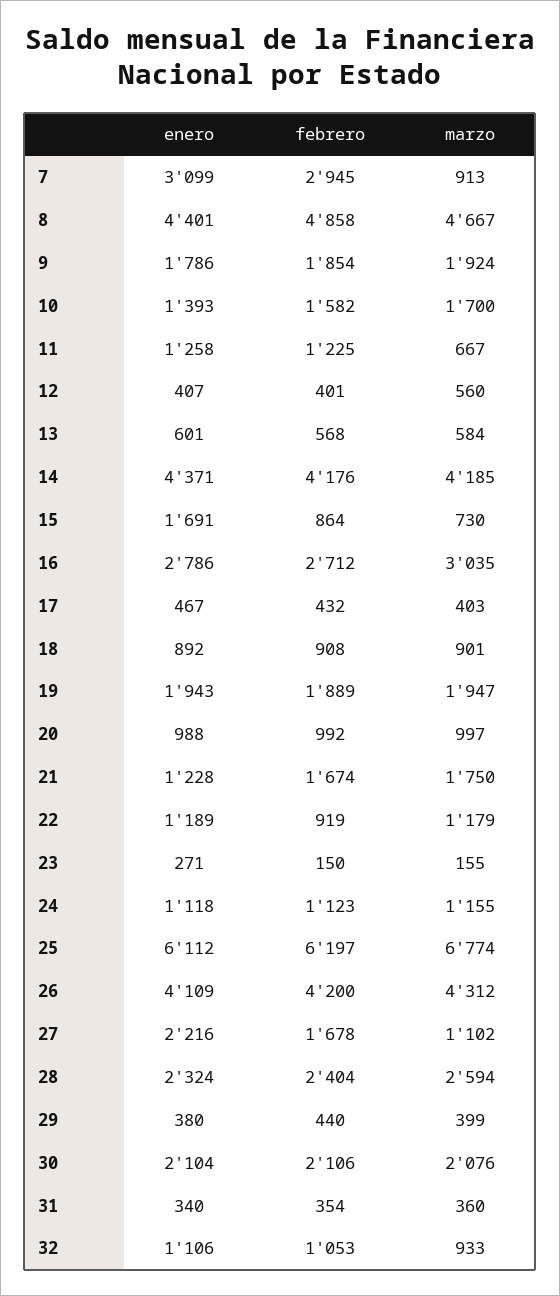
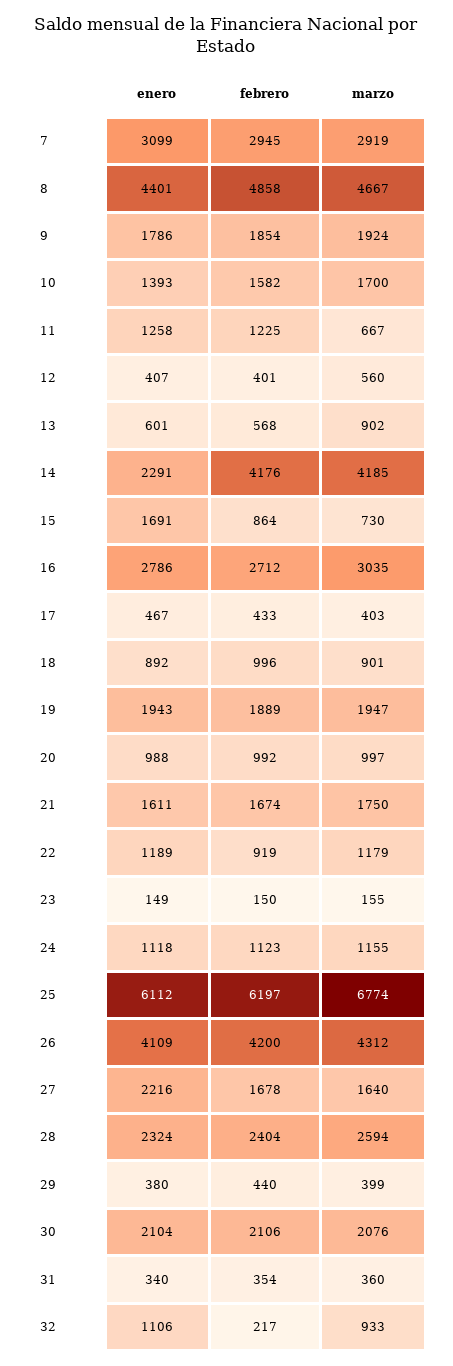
marzo, 7: 913 -> 2919
marzo, 13: 584 -> 902
enero, 14: 4371 -> 2291
febrero, 17: 432 -> 433
febrero, 18: 908 -> 996
enero, 21: 1228 -> 1611
enero, 23: 271 -> 149
marzo, 27: 1102 -> 1640
febrero, 32: 1053 -> 217

